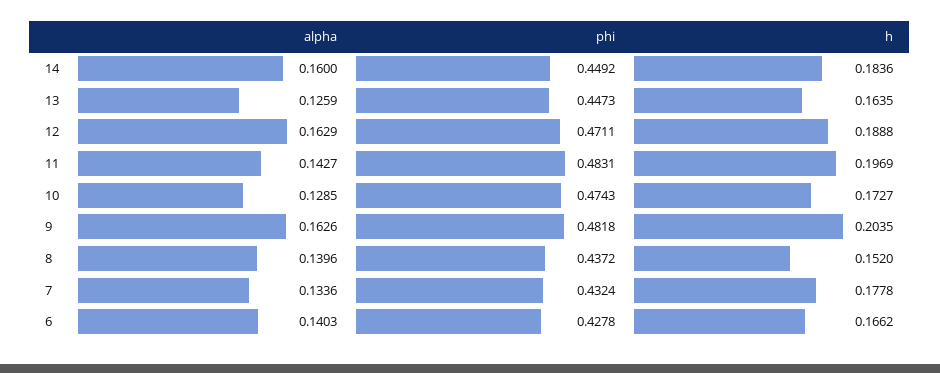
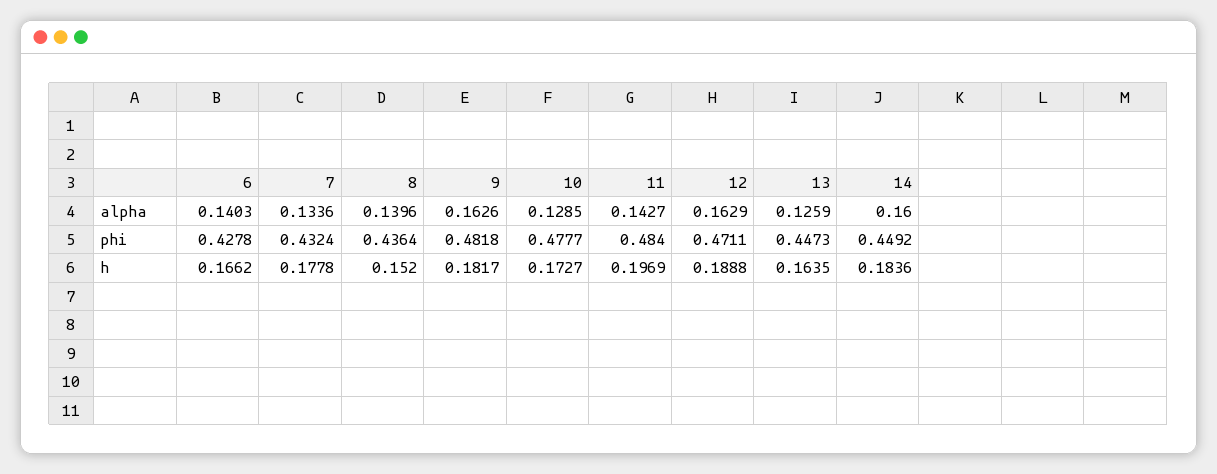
phi, 11: 0.4831 -> 0.484
phi, 10: 0.4743 -> 0.4777
h, 9: 0.2035 -> 0.1817
phi, 8: 0.4372 -> 0.4364

